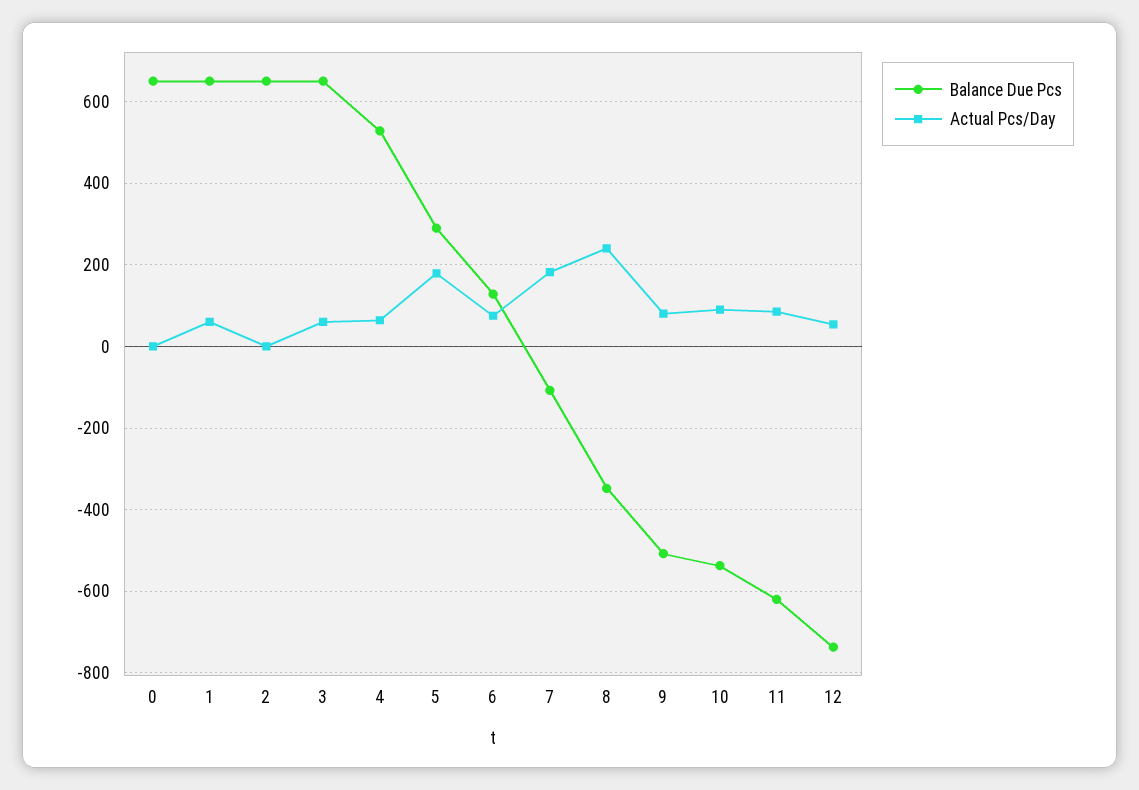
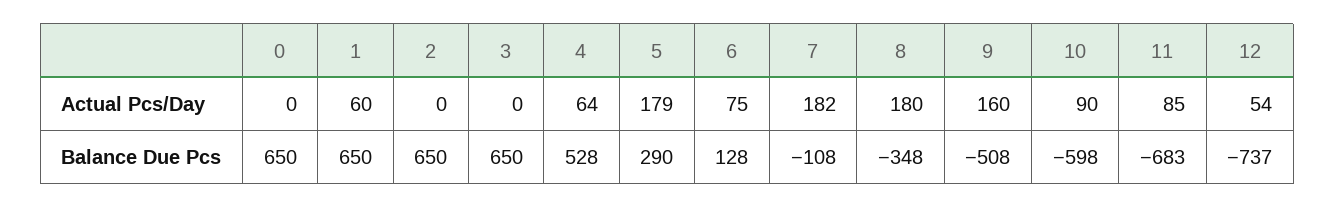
Actual Pcs/Day, 3: 60 -> 0
Actual Pcs/Day, 8: 240 -> 180
Actual Pcs/Day, 9: 80 -> 160
Balance Due Pcs, 10: -540 -> -598
Balance Due Pcs, 11: -620 -> -683

